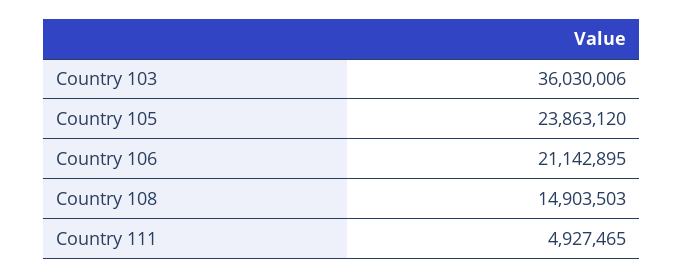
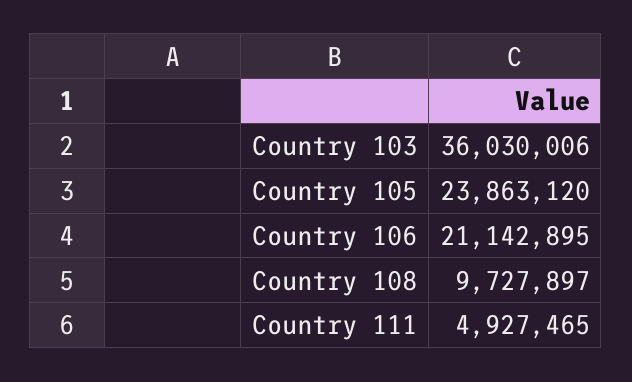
Country 108: 14903503 -> 9727897

